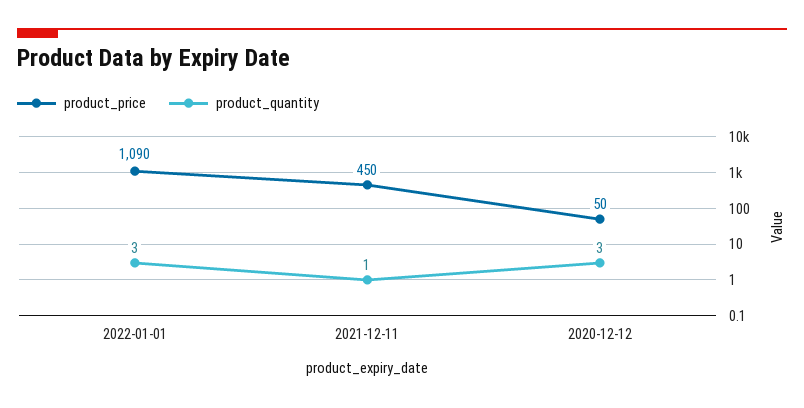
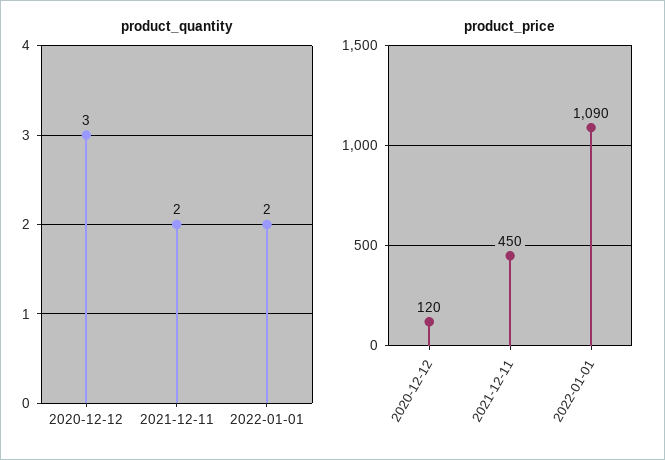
product_quantity, 2022-01-01: 3 -> 2
product_quantity, 2021-12-11: 1 -> 2
product_price, 2020-12-12: 50 -> 120

